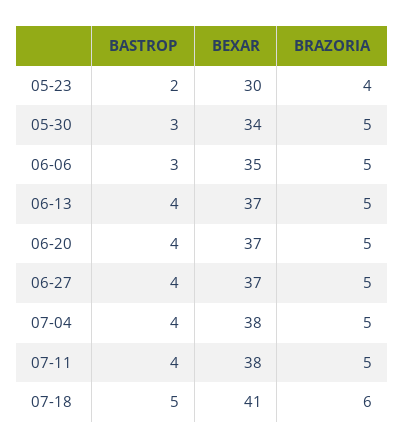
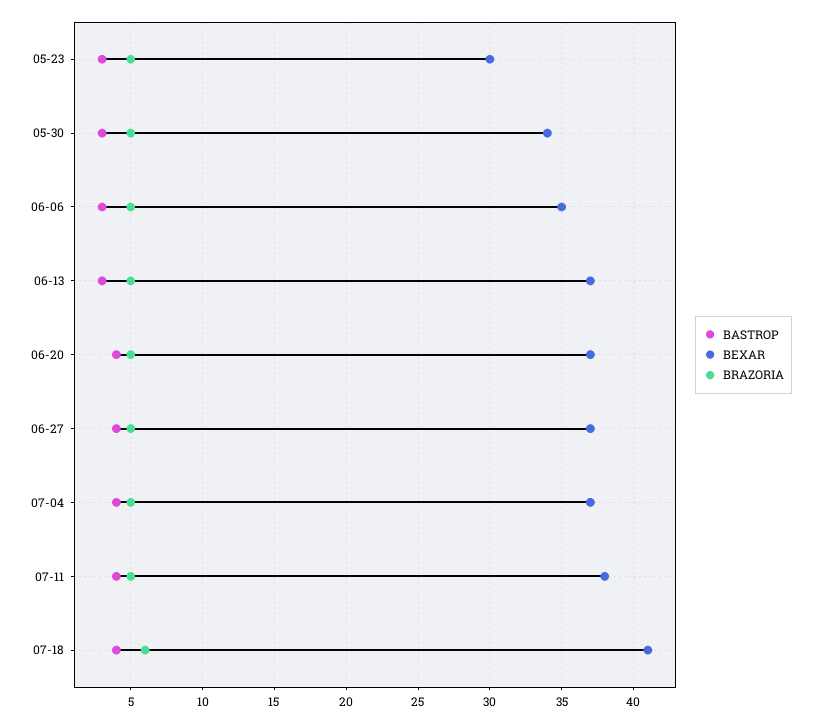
BASTROP, 05-23: 2 -> 3
BRAZORIA, 05-23: 4 -> 5
BASTROP, 06-13: 4 -> 3
BEXAR, 07-04: 38 -> 37
BASTROP, 07-18: 5 -> 4

